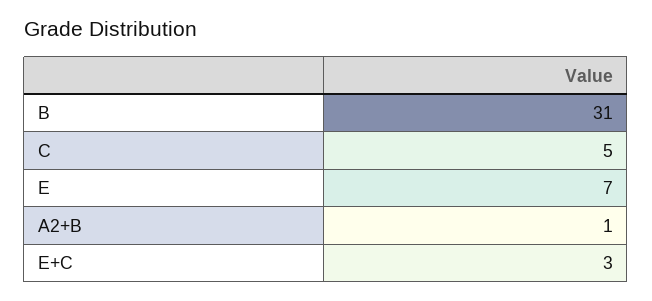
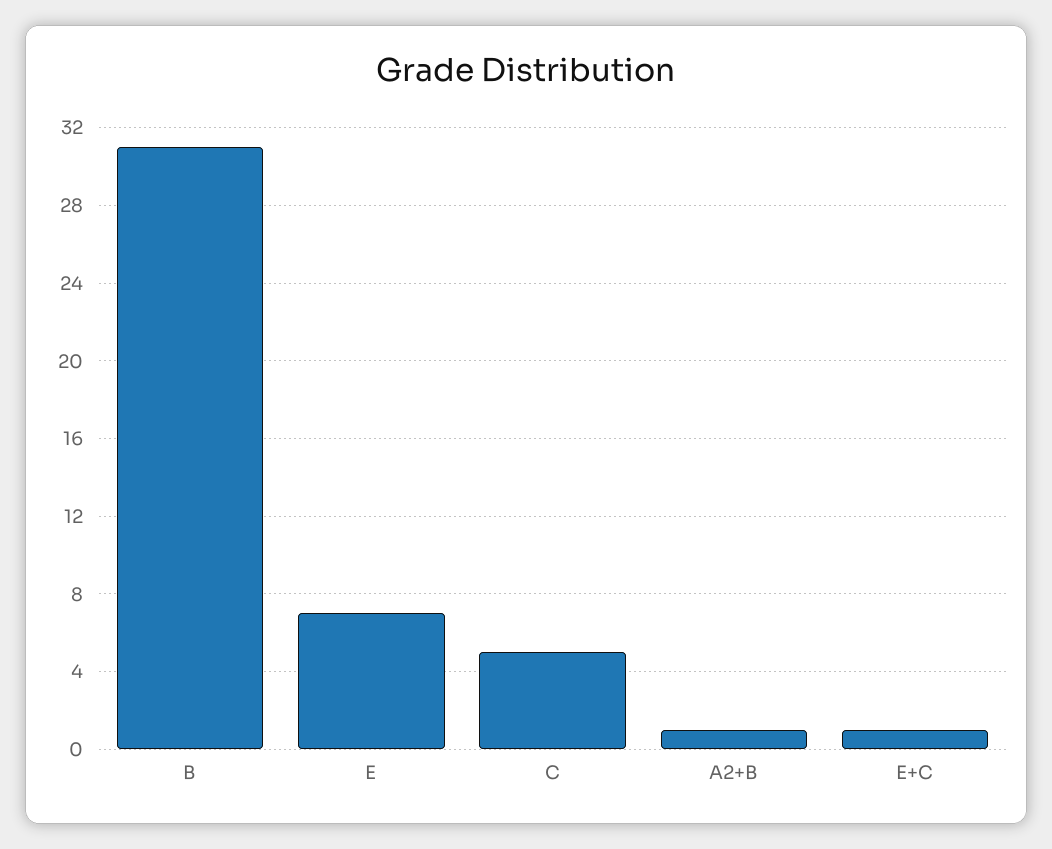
E+C: 3 -> 1

